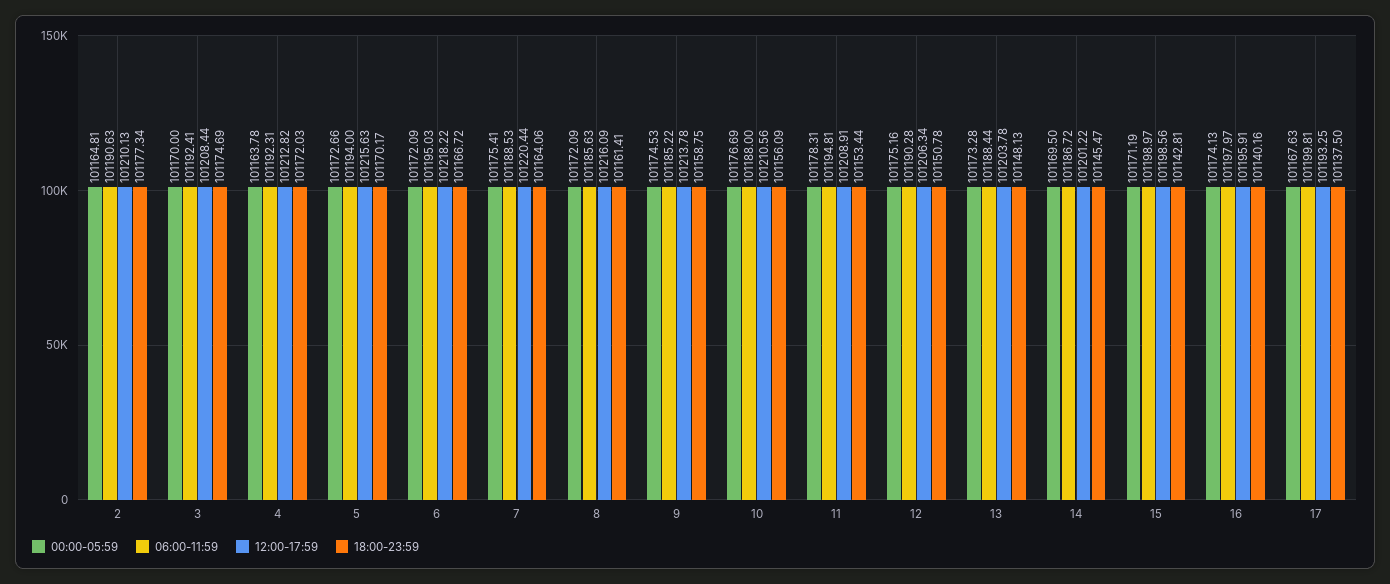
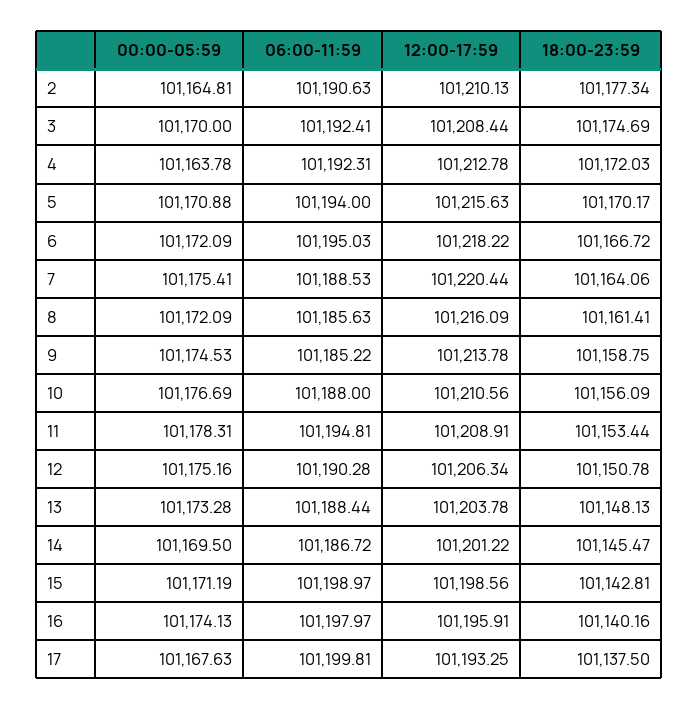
12:00-17:59, 4: 101212.82 -> 101212.78
00:00-05:59, 5: 101172.66 -> 101170.88

